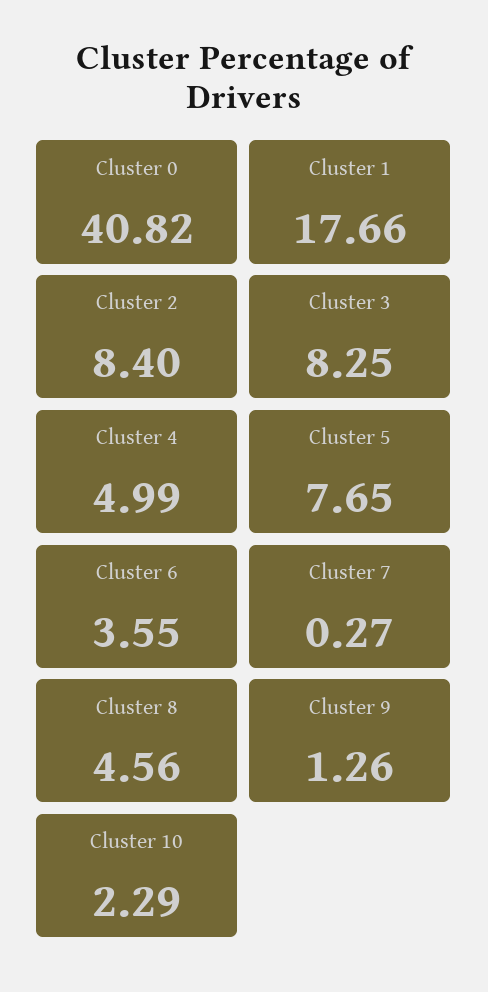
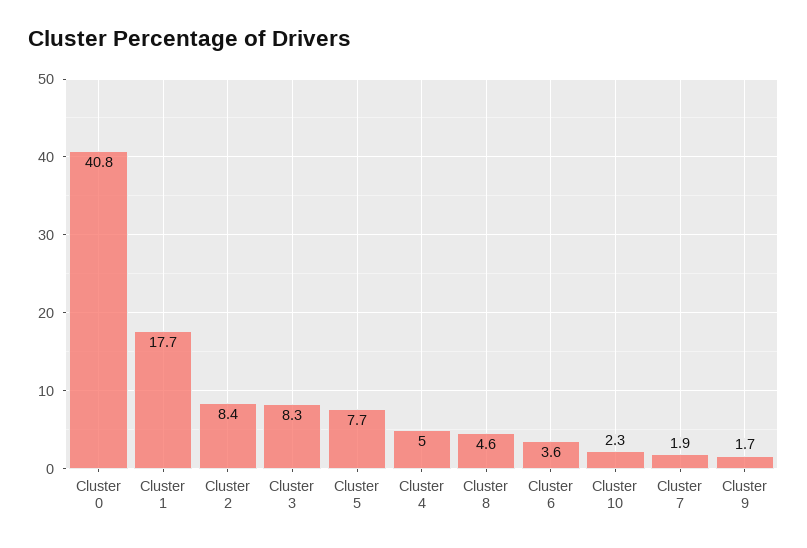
Cluster 7: 0.27 -> 1.9
Cluster 9: 1.26 -> 1.7

